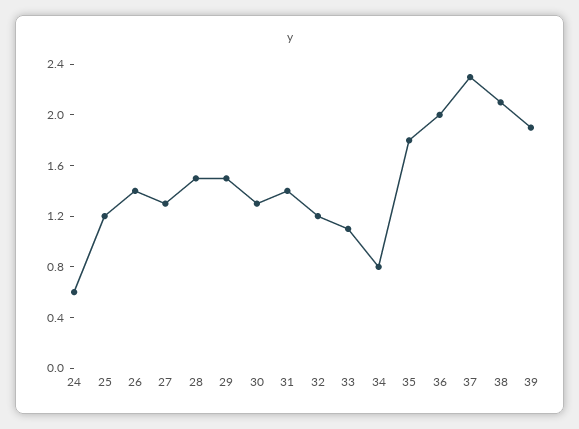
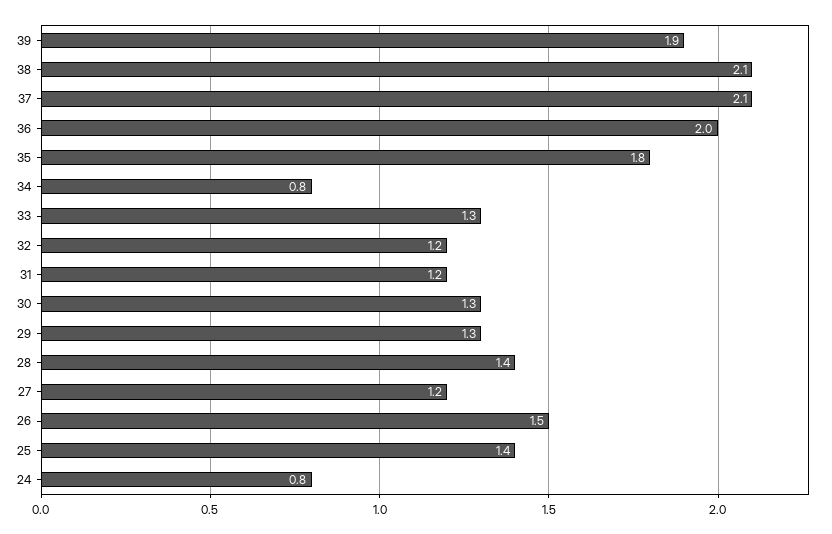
24: 0.6 -> 0.8
25: 1.2 -> 1.4
26: 1.4 -> 1.5
27: 1.3 -> 1.2
28: 1.5 -> 1.4
29: 1.5 -> 1.3
31: 1.4 -> 1.2
33: 1.1 -> 1.3
37: 2.3 -> 2.1

